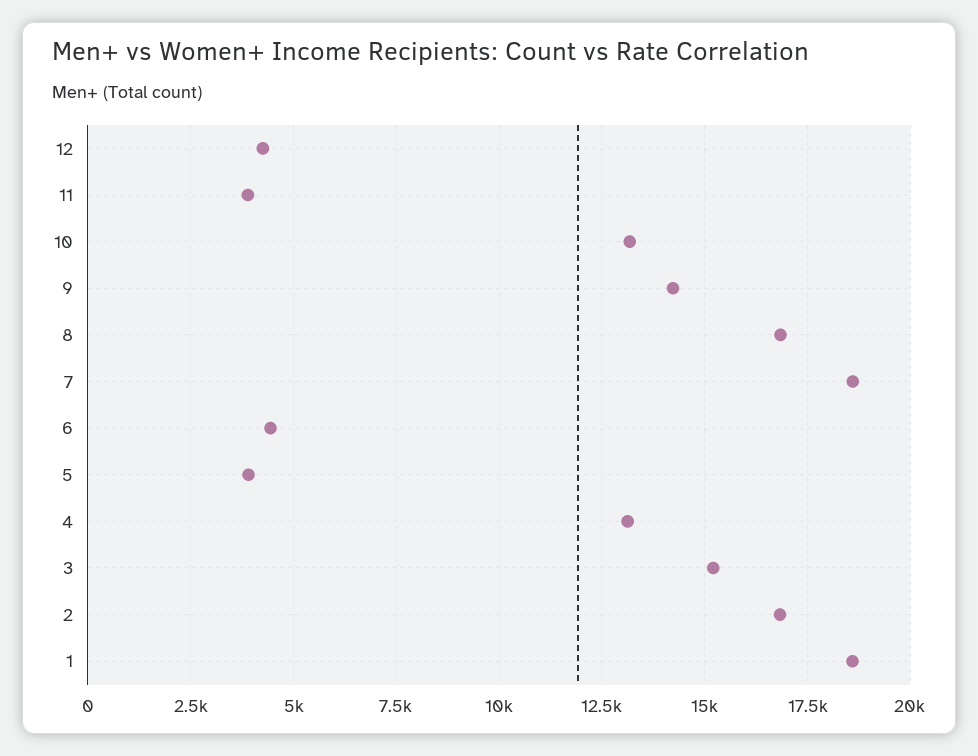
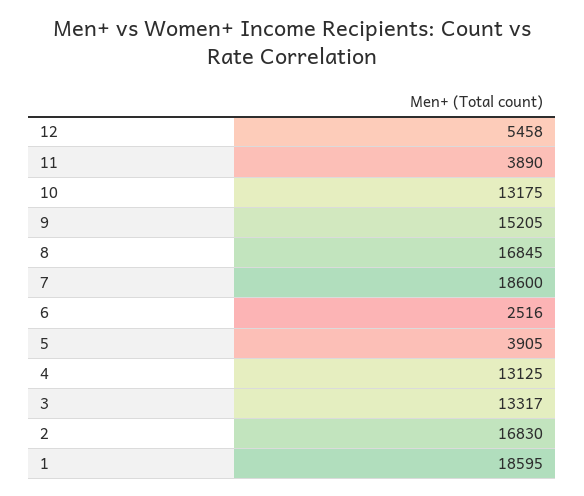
12: 4250 -> 5458
9: 14250 -> 15205
6: 4500 -> 2516
3: 15250 -> 13317

